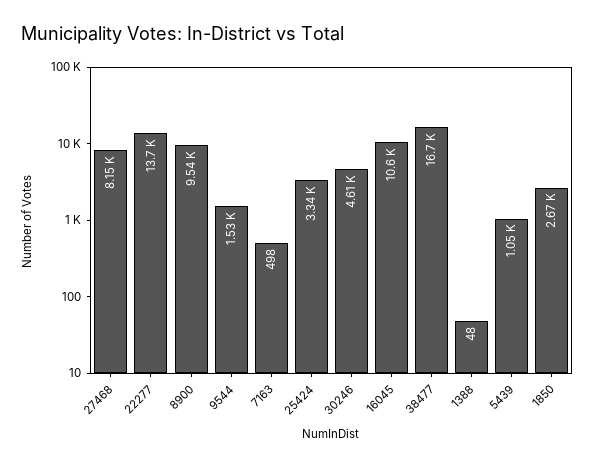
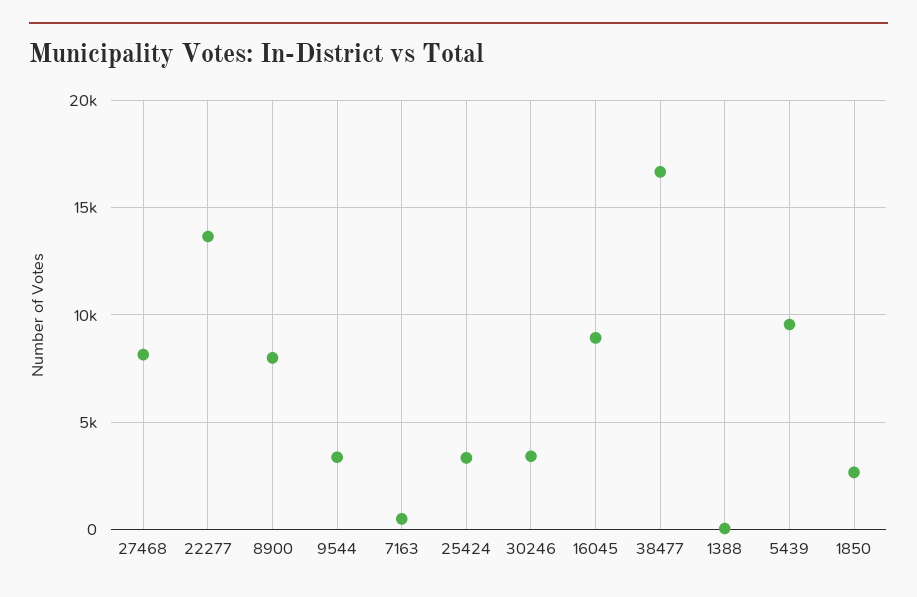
8900: 9540 -> 8000
9544: 1530 -> 3500
30246: 4610 -> 3500
16045: 10600 -> 9000
5439: 1050 -> 9500

